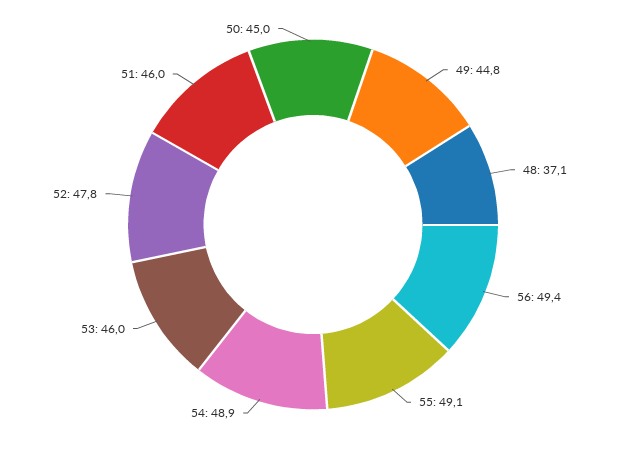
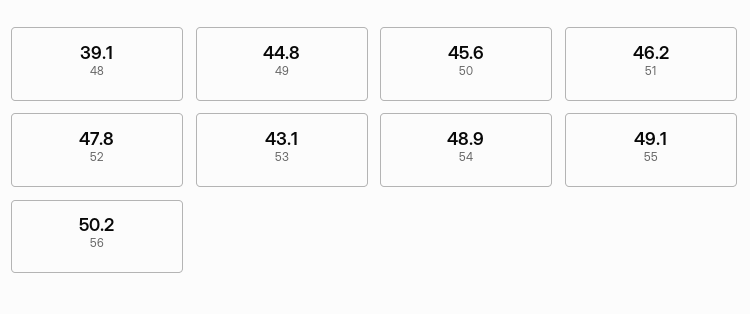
48: 37.1 -> 39.1
56: 49.4 -> 50.2
53: 46 -> 43.1
51: 46 -> 46.2
50: 45 -> 45.6

